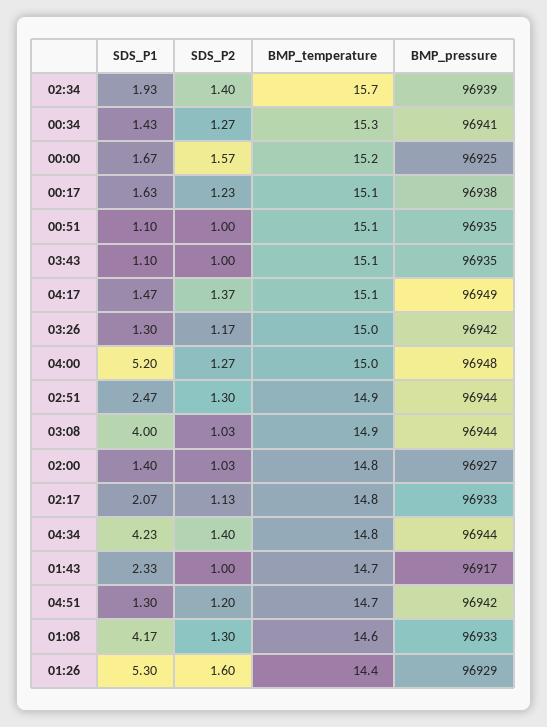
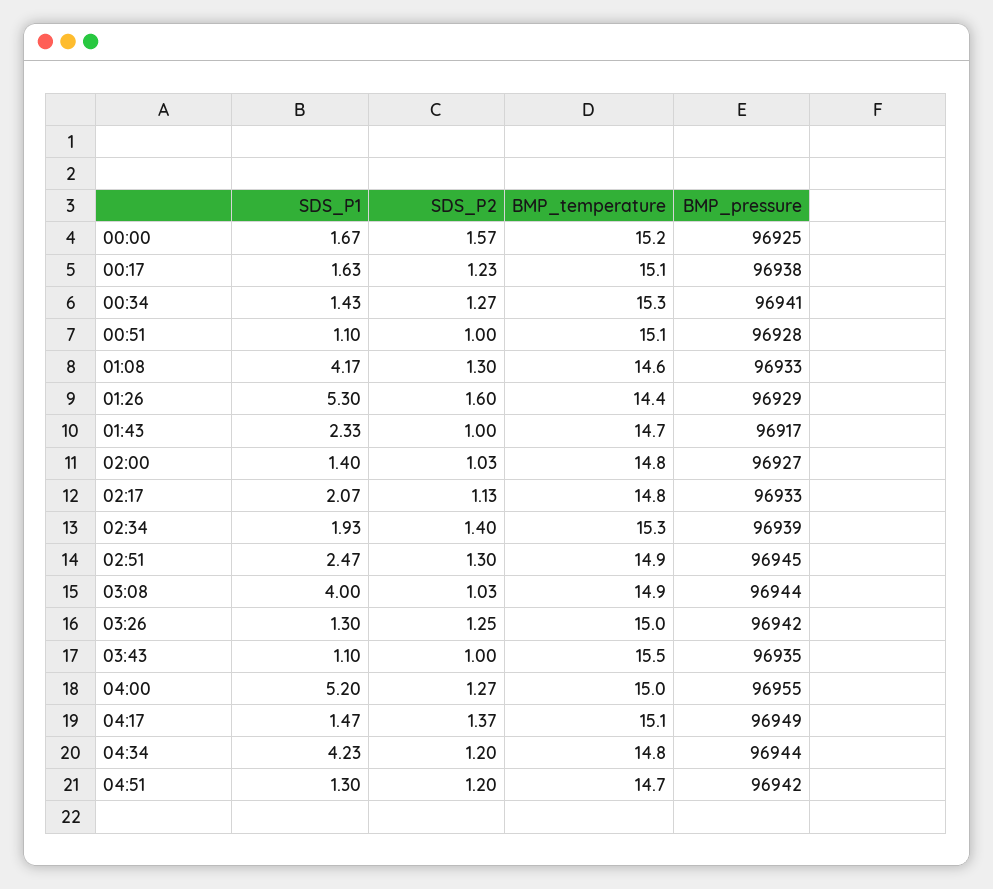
BMP_temperature, 02:34: 15.7 -> 15.3
BMP_pressure, 00:51: 96935 -> 96928
BMP_temperature, 03:43: 15.1 -> 15.5
SDS_P2, 03:26: 1.17 -> 1.25
BMP_pressure, 04:00: 96948 -> 96955
BMP_pressure, 02:51: 96944 -> 96945
SDS_P2, 04:34: 1.4 -> 1.2

